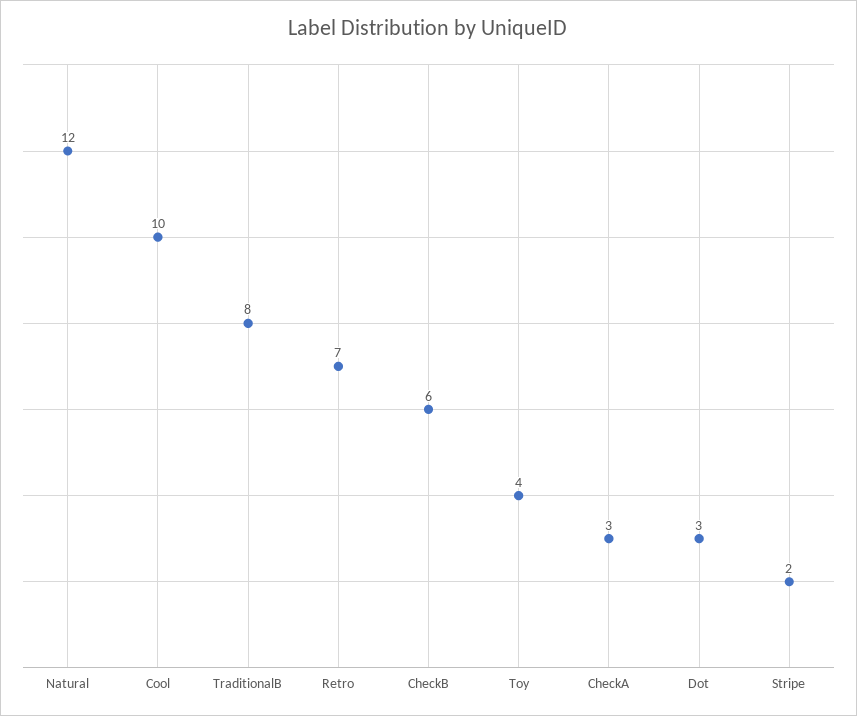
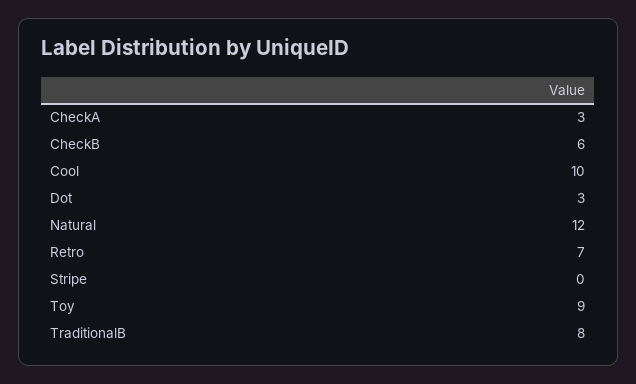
Toy: 4 -> 9
Stripe: 2 -> 0

